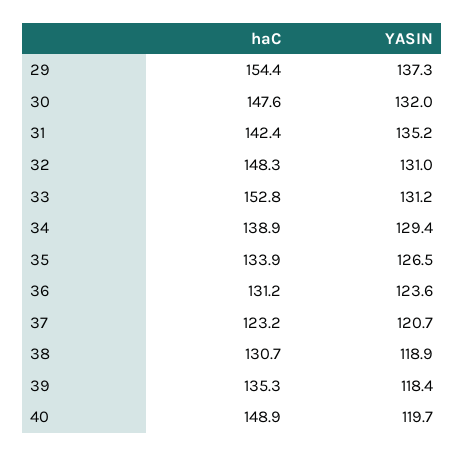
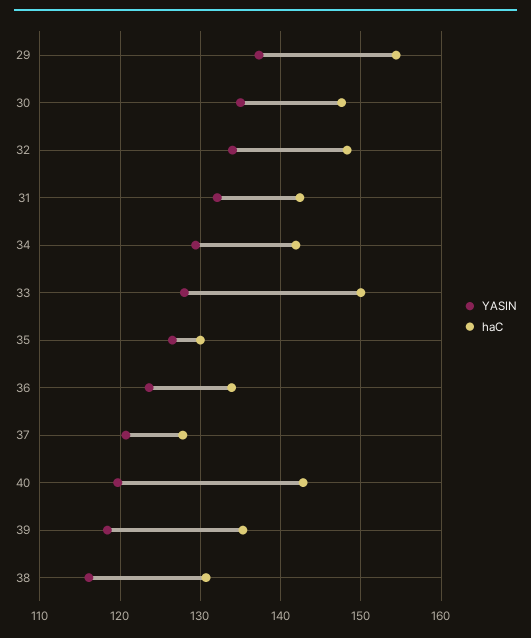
YASIN, 30: 132 -> 135
YASIN, 31: 135.2 -> 132
YASIN, 32: 131 -> 134
haC, 33: 152.8 -> 150
YASIN, 33: 131.2 -> 128
haC, 34: 138.9 -> 142
haC, 35: 133.9 -> 130
haC, 36: 131.2 -> 134
haC, 37: 123.2 -> 128
YASIN, 38: 118.9 -> 116
haC, 40: 148.9 -> 143

